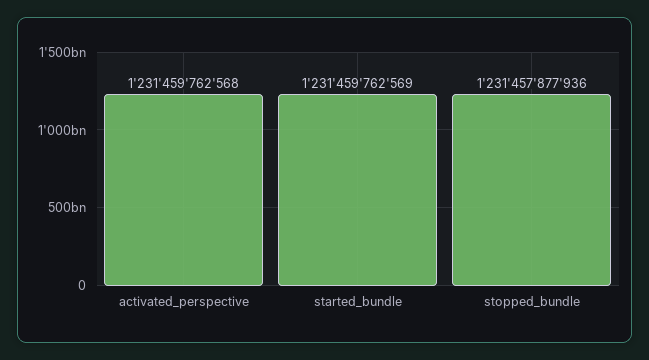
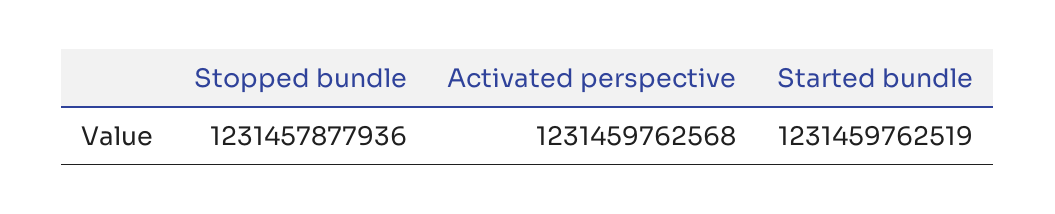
started_bundle: 1231459762569 -> 1231459762519

